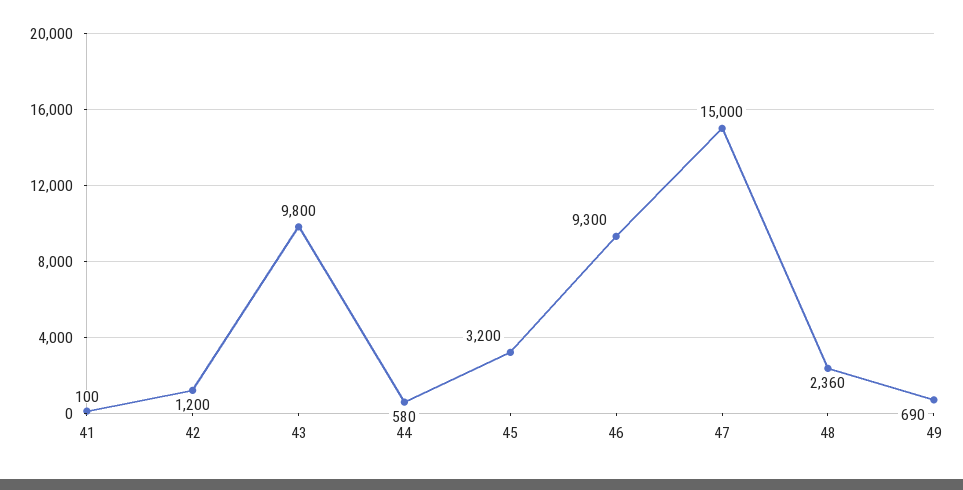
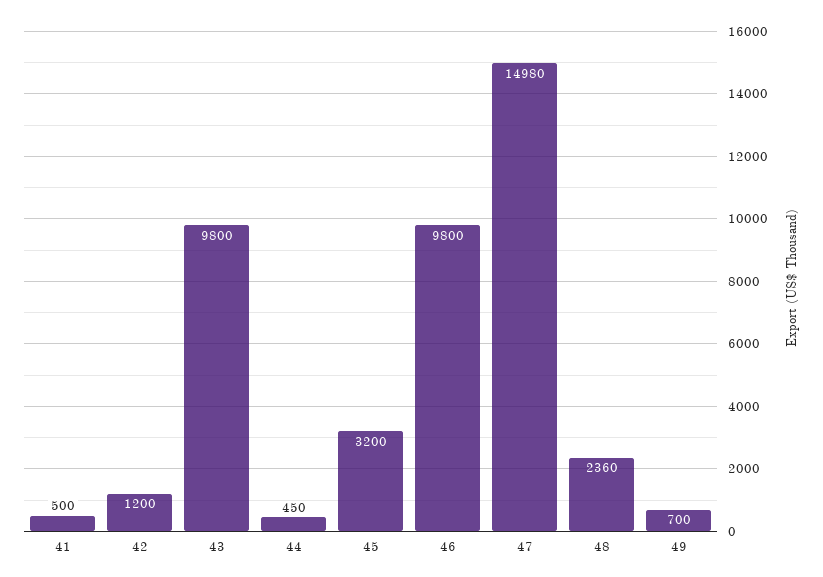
41: 100 -> 500
44: 580 -> 450
46: 9300 -> 9800
47: 15000 -> 14980
49: 690 -> 700

